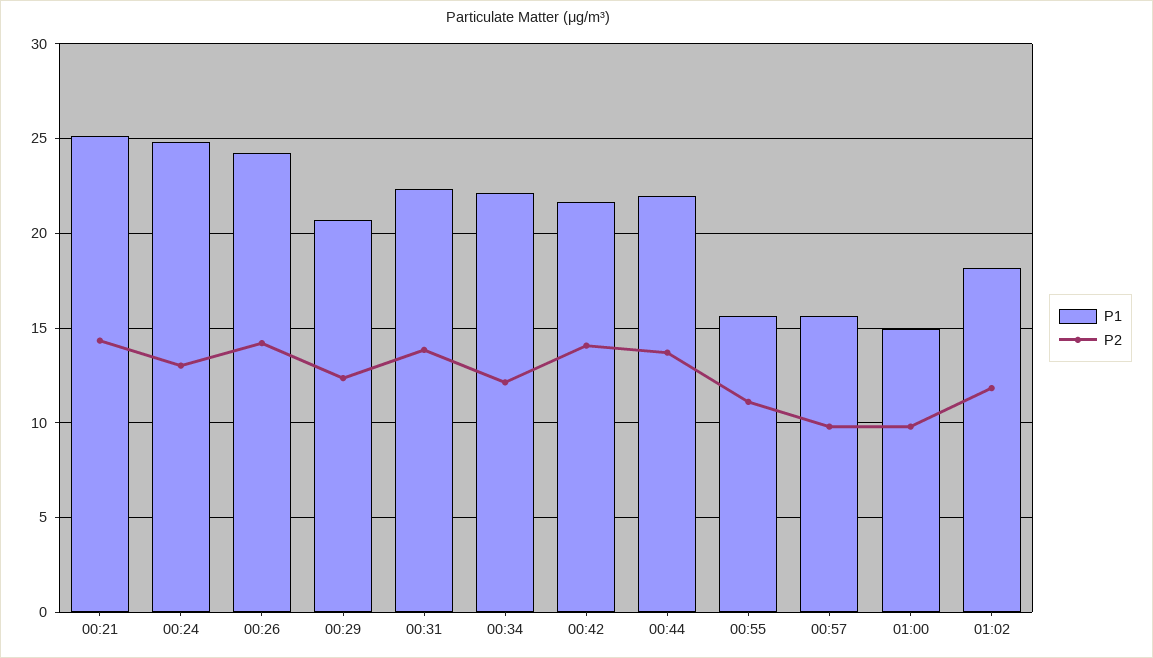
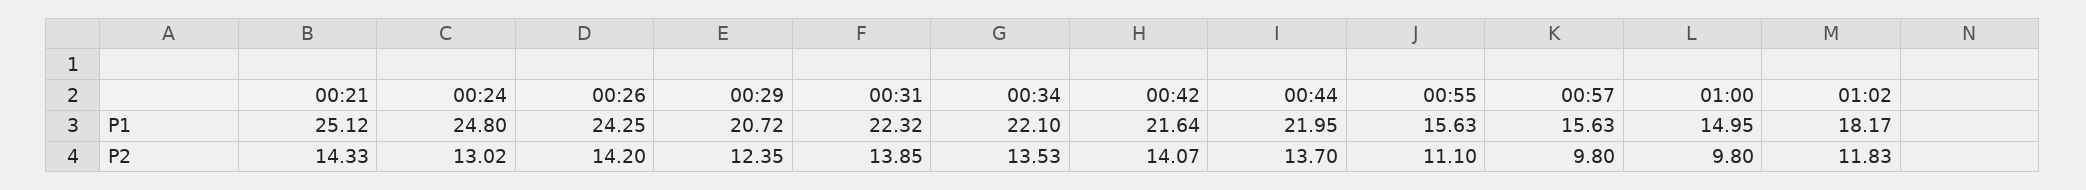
P2, 00:34: 12 -> 13.53

